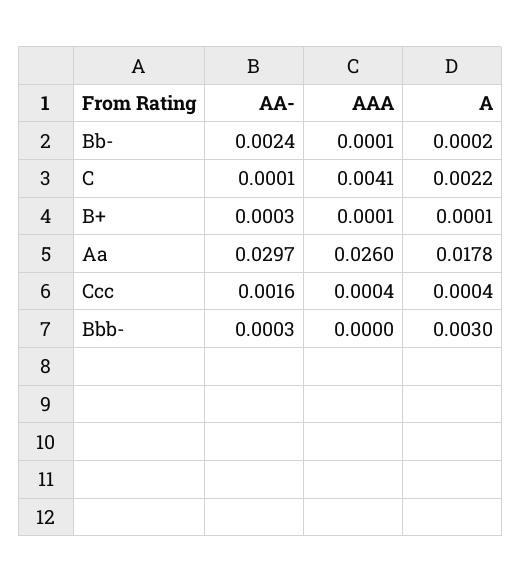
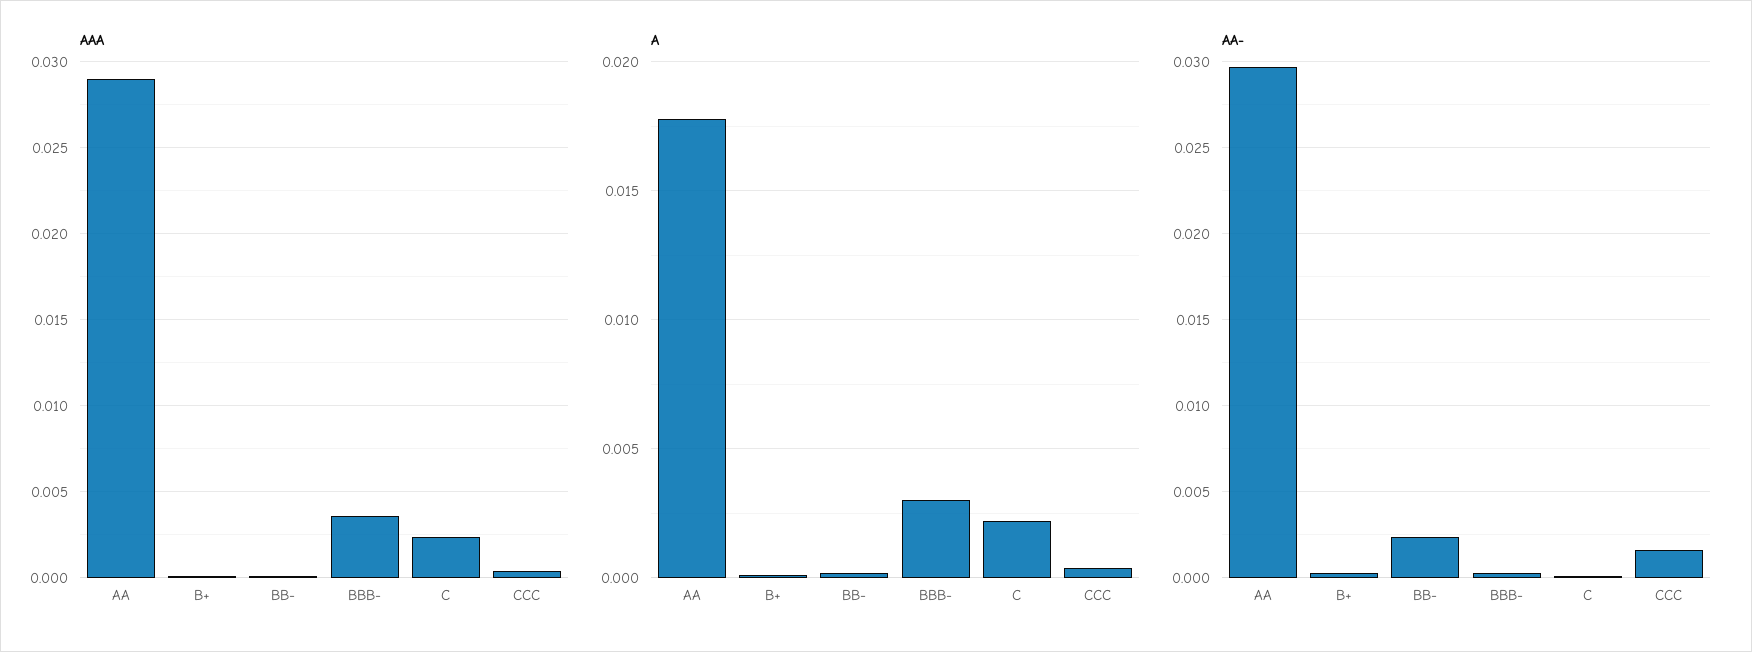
AAA, C: 0.0041 -> 0.0025
AAA, Aa: 0.026 -> 0.029
AAA, Bbb-: 0 -> 0.0035

